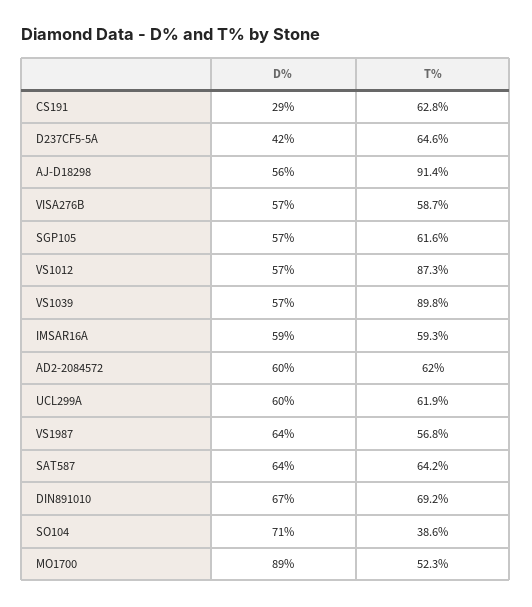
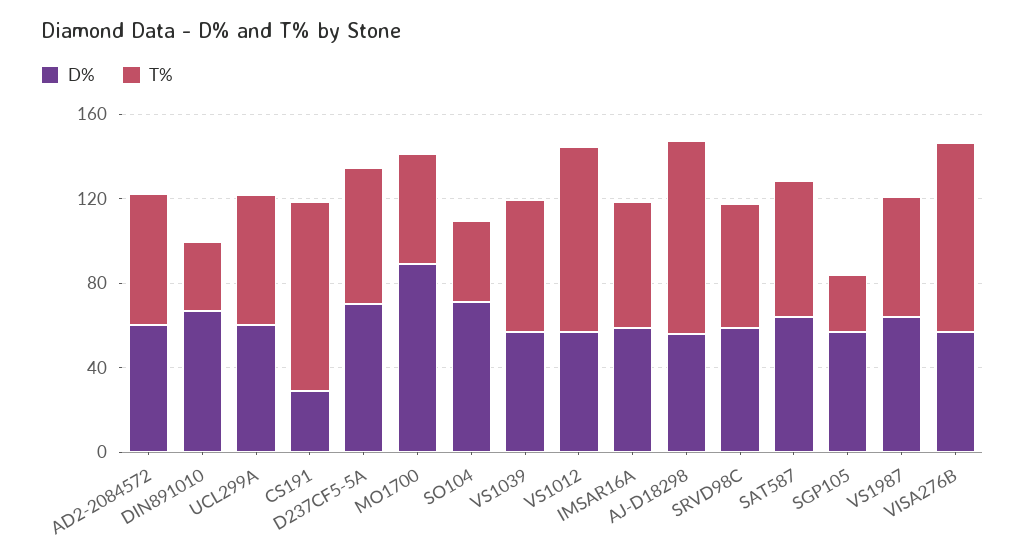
T%, CS191: 62.8 -> 90
D%, D237CF5-5A: 42 -> 70
T%, VISA276B: 58.7 -> 90
T%, SGP105: 61.6 -> 30
T%, VS1039: 89.8 -> 60
T%, DIN891010: 69.2 -> 30
D%, SRVD98C: none -> 60
T%, SRVD98C: none -> 60

